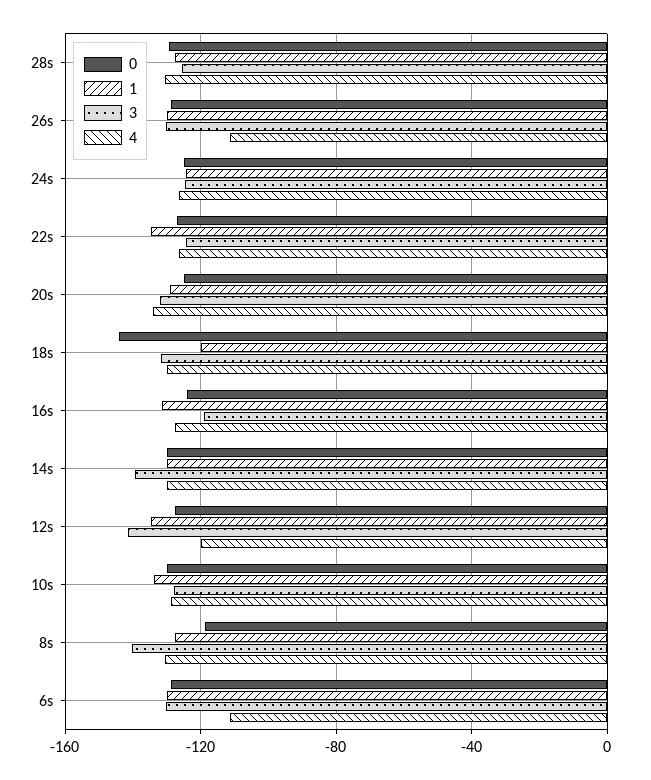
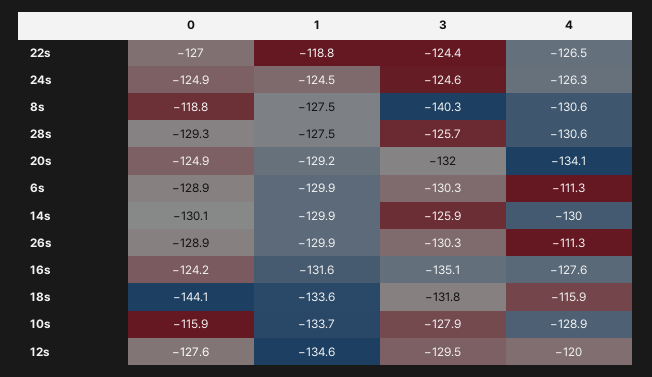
1, 22s: -135 -> -118.8
1, 18s: -120 -> -133.6
4, 18s: -130 -> -115.9
3, 16s: -120 -> -135.1
3, 14s: -140 -> -125.9
3, 12s: -140 -> -129.5
0, 10s: -130 -> -115.9

